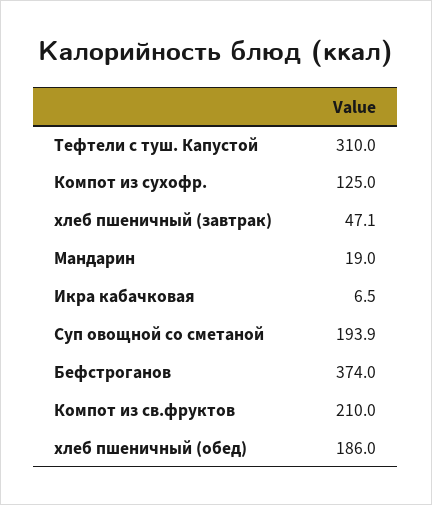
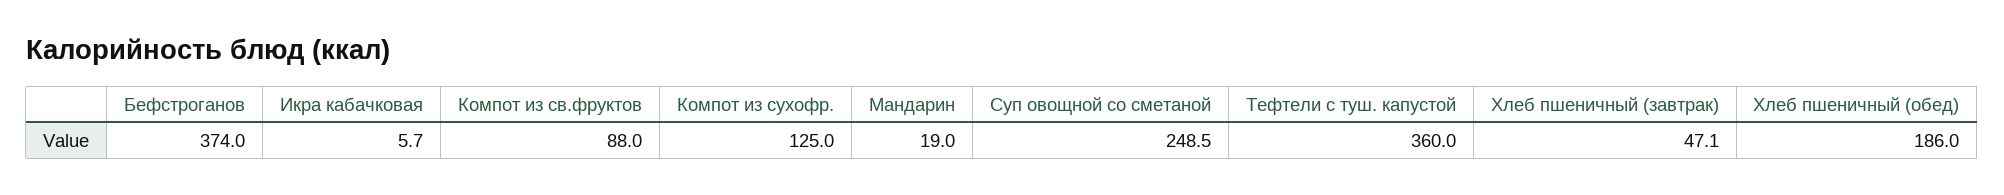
Тефтели с туш. Капустой: 310 -> 360
Икра кабачковая: 6.5 -> 5.7
Суп овощной со сметаной: 193.9 -> 248.5
Компот из св.фруктов: 210 -> 88

